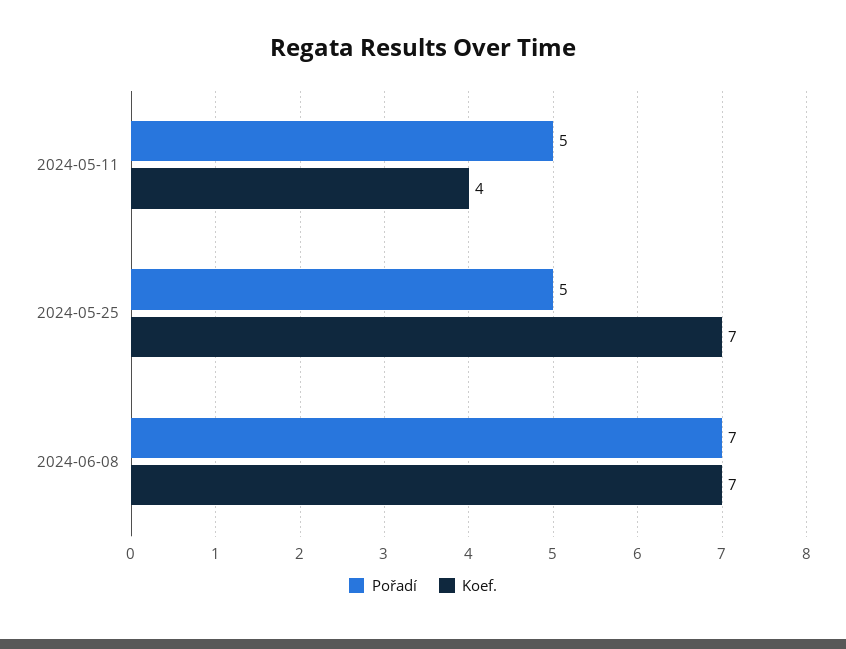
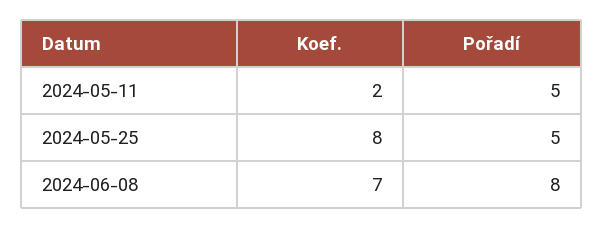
Koef., 2024-05-11: 4 -> 2
Koef., 2024-05-25: 7 -> 8
Pořadí, 2024-06-08: 7 -> 8

